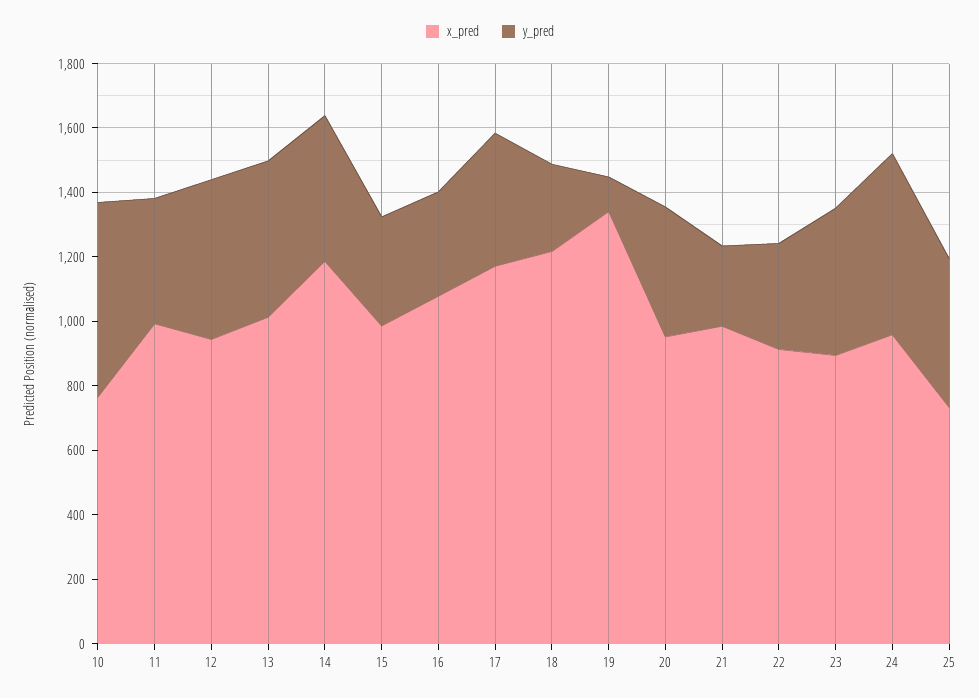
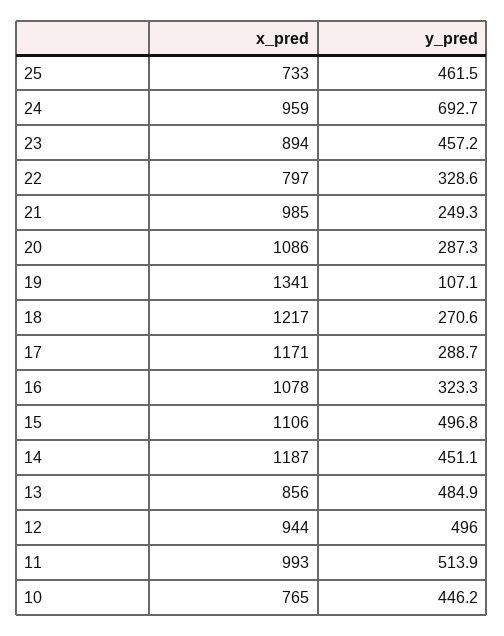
y_pred, 10: 600 -> 446.2
y_pred, 11: 400 -> 513.9
x_pred, 13: 1000 -> 856
x_pred, 15: 1000 -> 1106
y_pred, 15: 350 -> 496.8
y_pred, 17: 400 -> 288.7
x_pred, 20: 950 -> 1086
y_pred, 20: 400 -> 287.3
x_pred, 22: 900 -> 797
y_pred, 24: 550 -> 692.7

